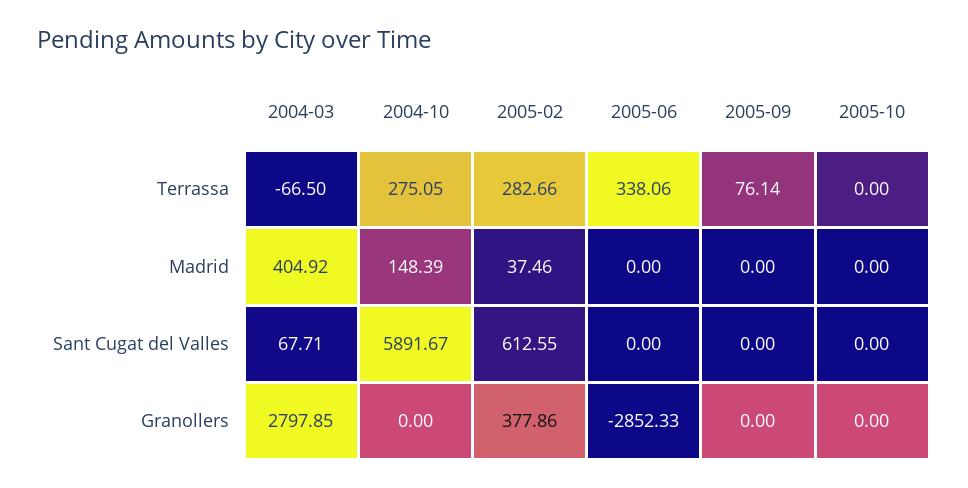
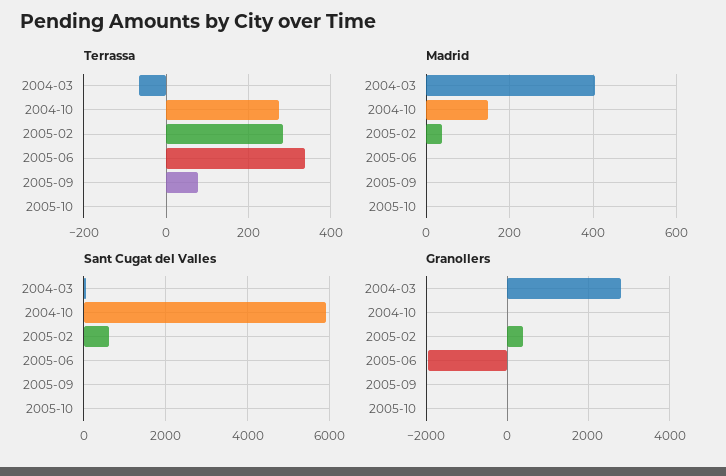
Granollers, 2005-06: -2852.33 -> -2000

